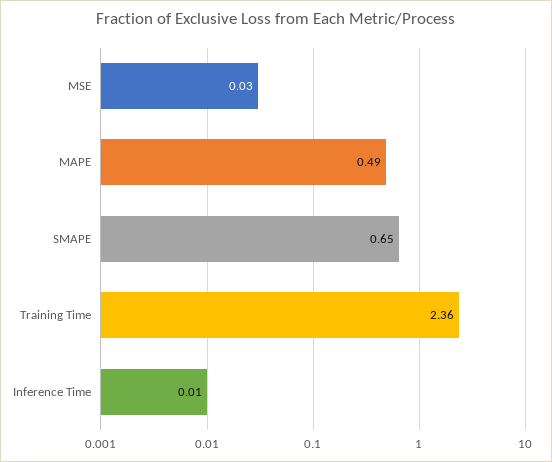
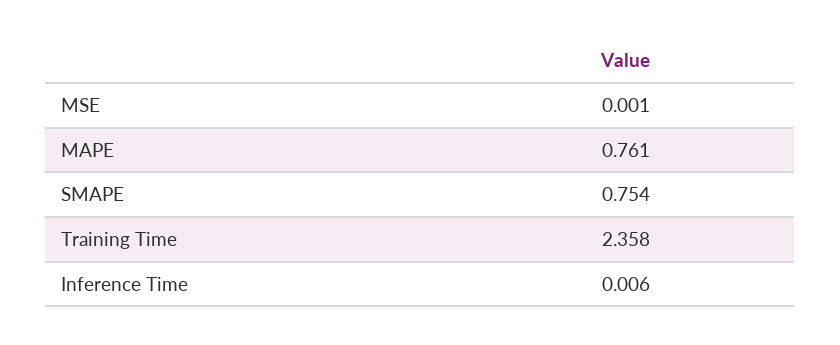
MSE: 0.03 -> 0.001
MAPE: 0.49 -> 0.761
SMAPE: 0.65 -> 0.754

